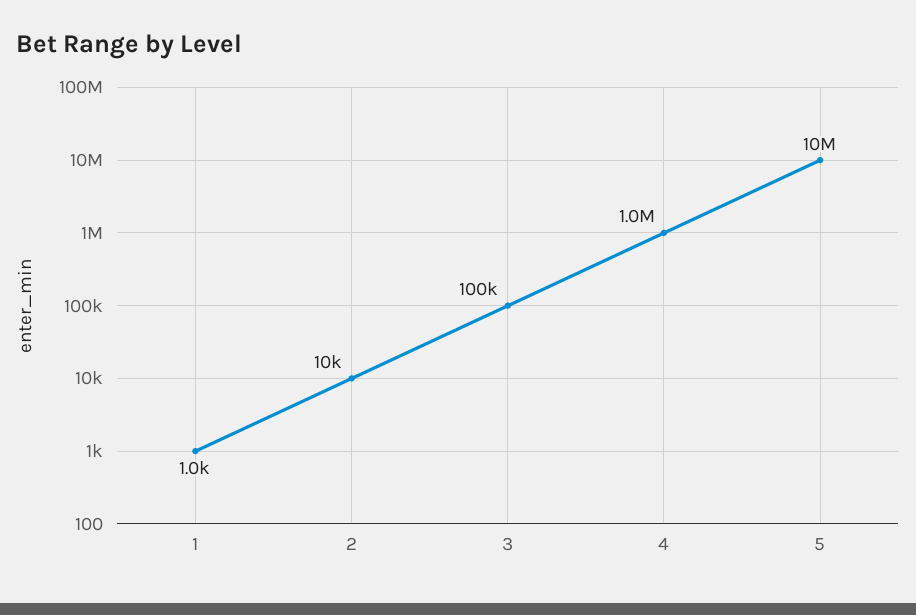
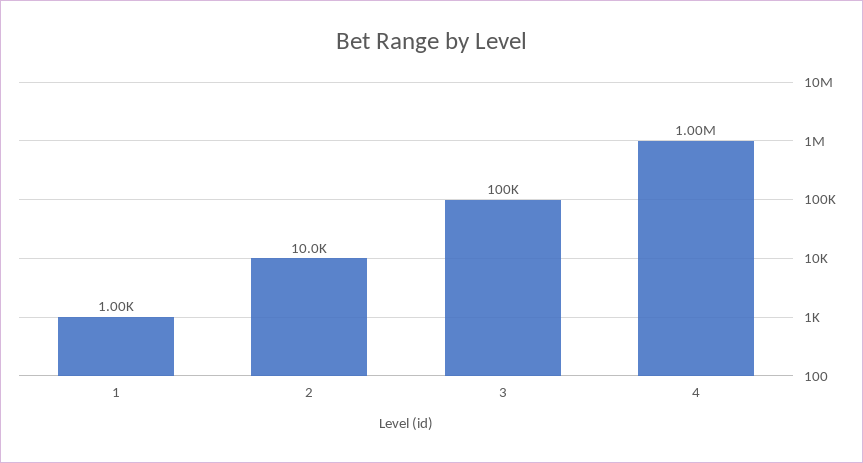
5: 10000000 -> none

